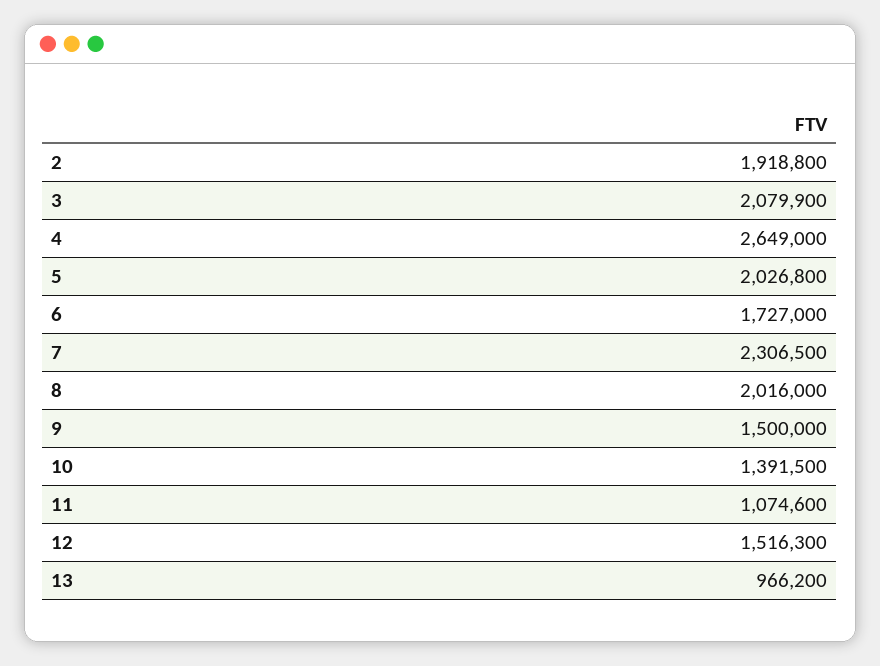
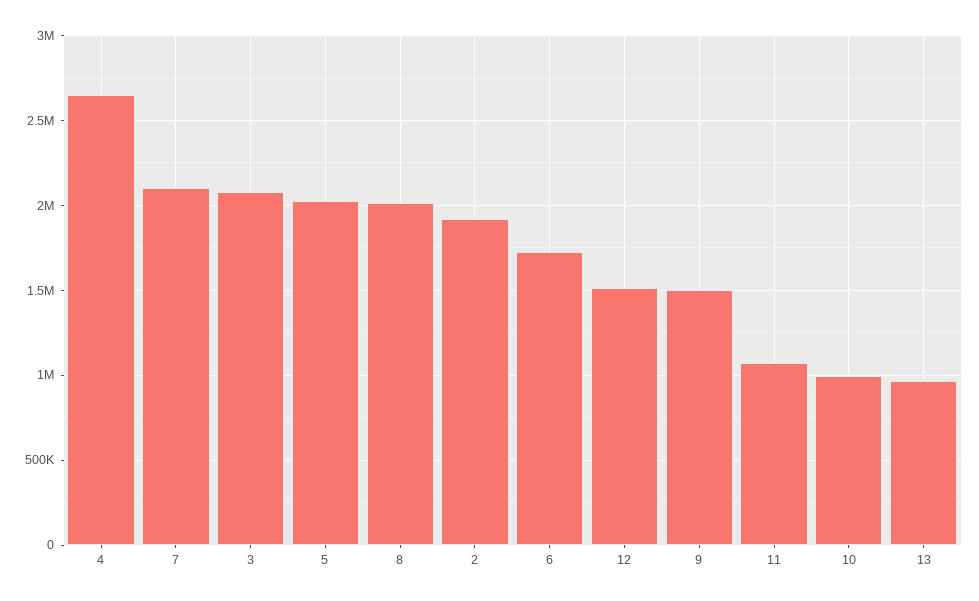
7: 2306500 -> 2100000
10: 1391500 -> 1000000

